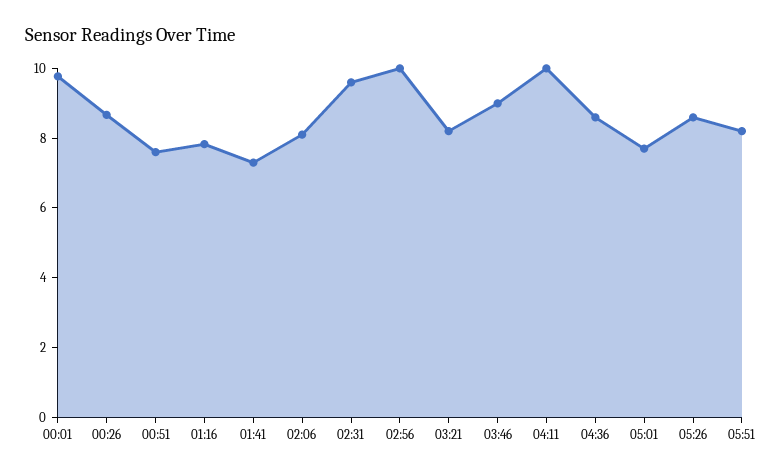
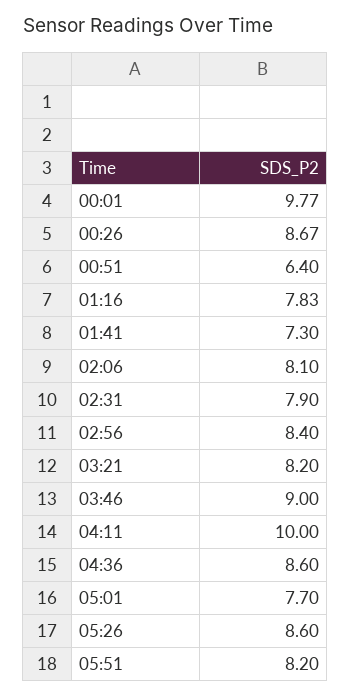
00:51: 7.5 -> 6.4
02:31: 9.5 -> 7.9
02:56: 10 -> 8.4

